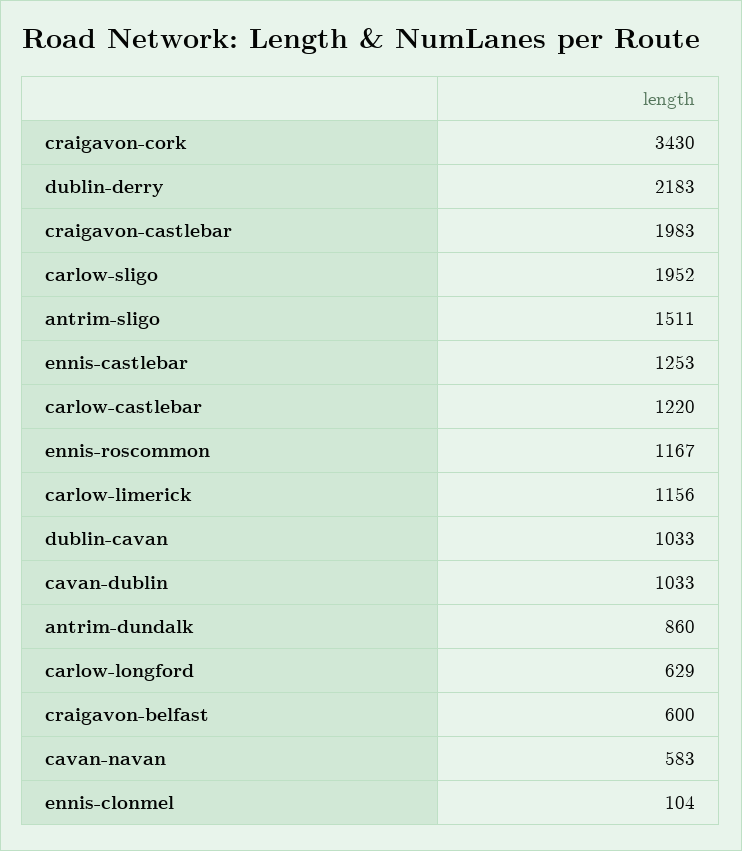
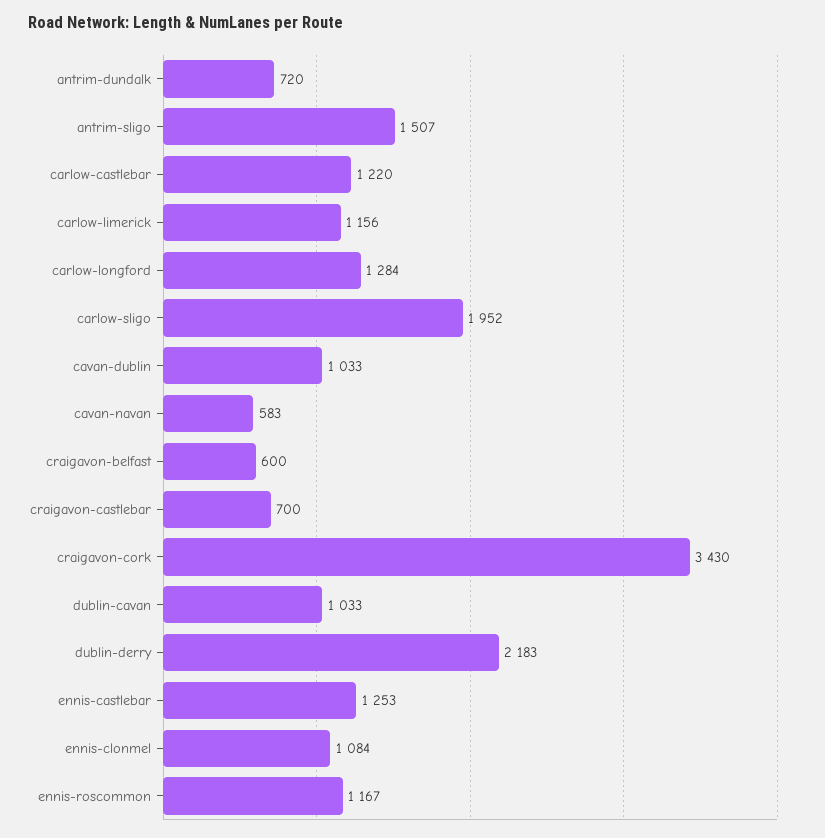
craigavon-castlebar: 1983 -> 700
antrim-sligo: 1511 -> 1507
antrim-dundalk: 860 -> 720
carlow-longford: 629 -> 1284
ennis-clonmel: 104 -> 1084

